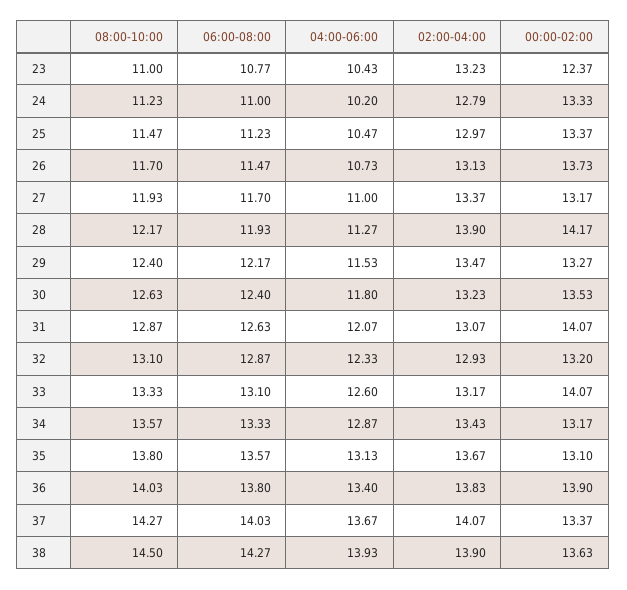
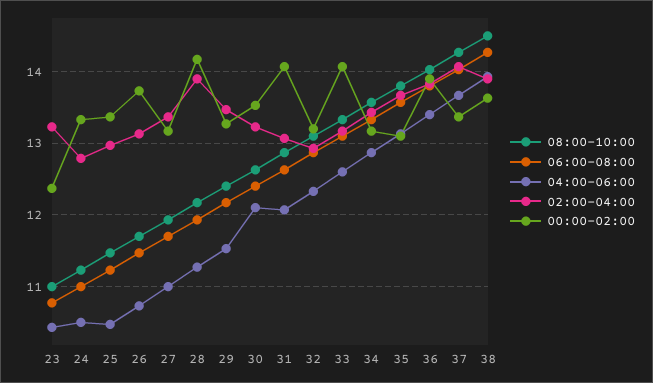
04:00-06:00, 24: 10.2 -> 10.5
04:00-06:00, 30: 11.8 -> 12.1

